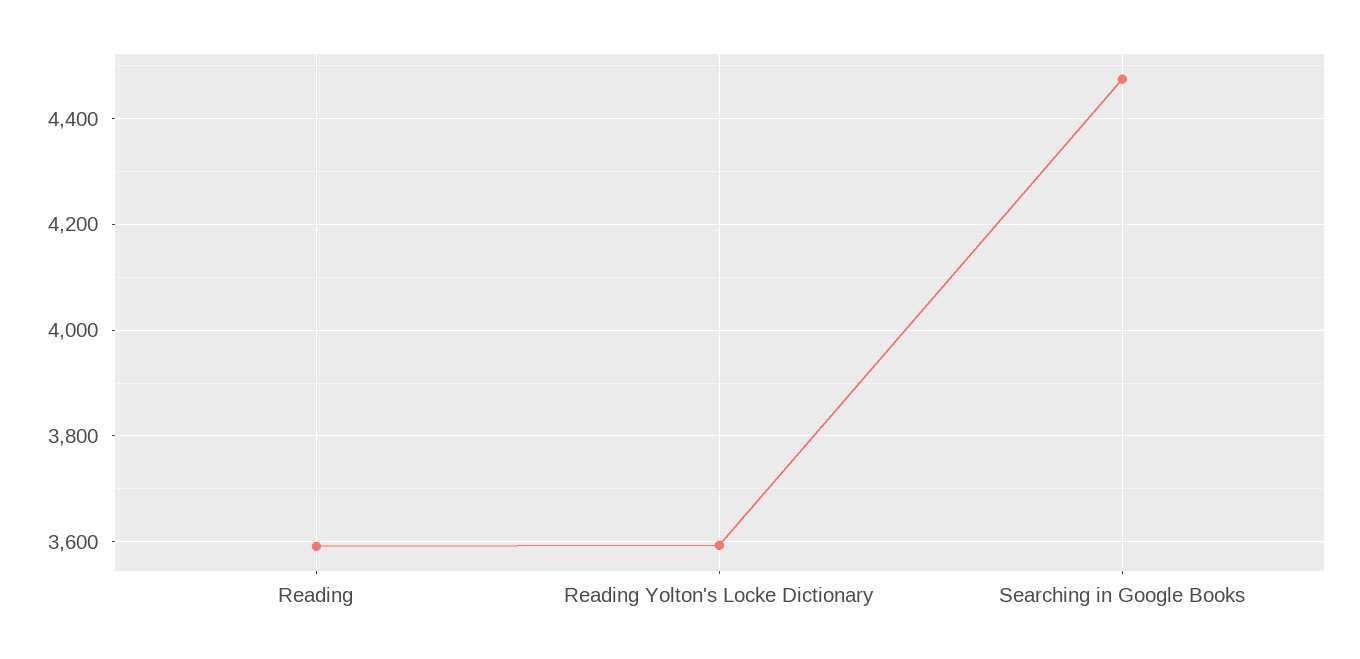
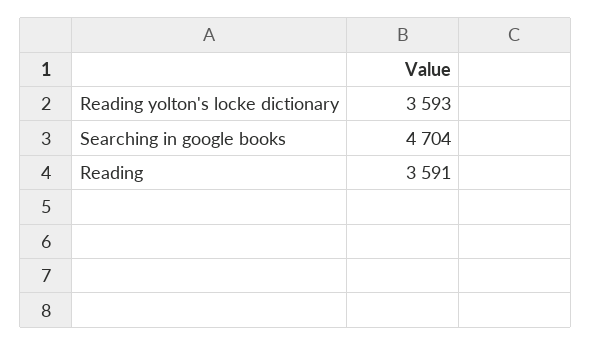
Searching in Google Books: 4480 -> 4704

